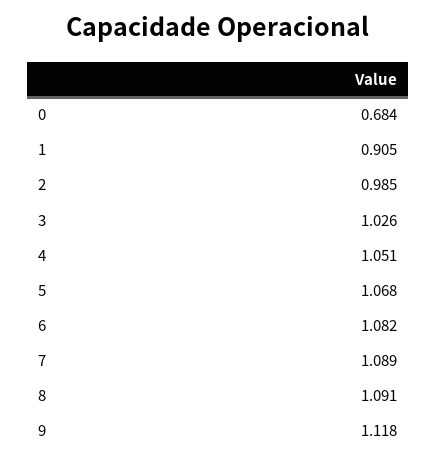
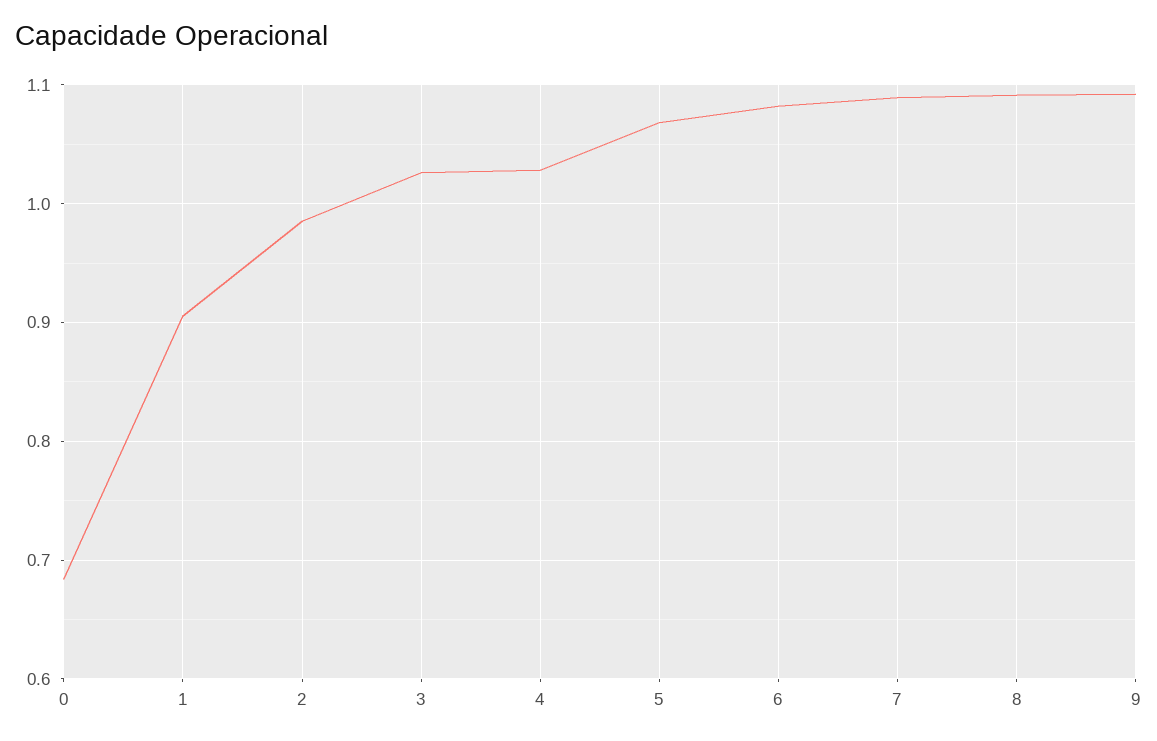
4: 1.051 -> 1.03
9: 1.118 -> 1.09

